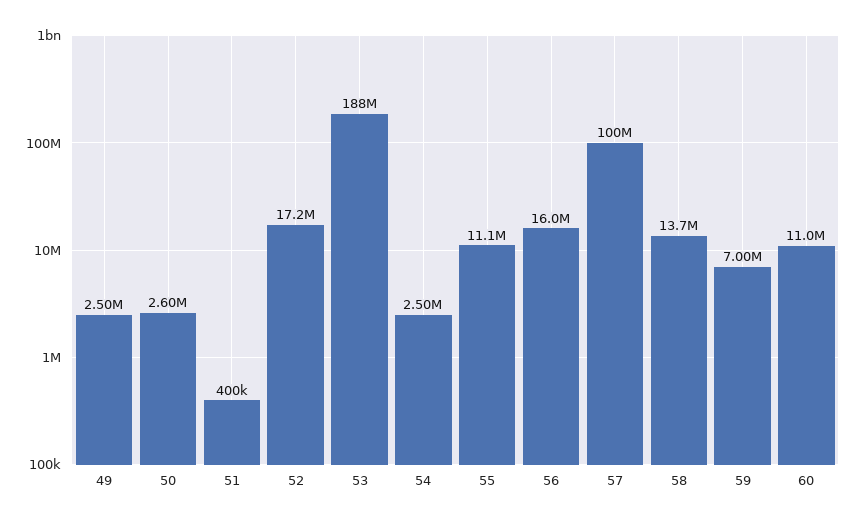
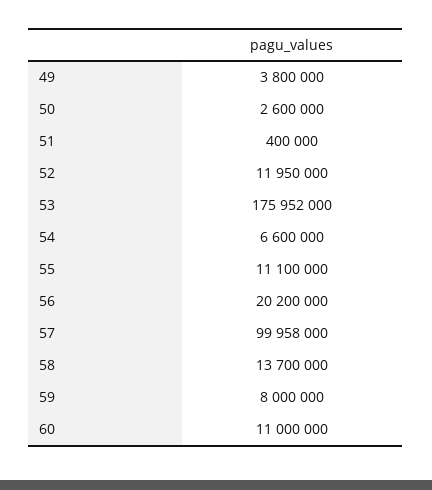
49: 2500000 -> 3800000
52: 17200000 -> 11950000
53: 188000000 -> 175952000
54: 2500000 -> 6600000
56: 16000000 -> 20200000
59: 7000000 -> 8000000

